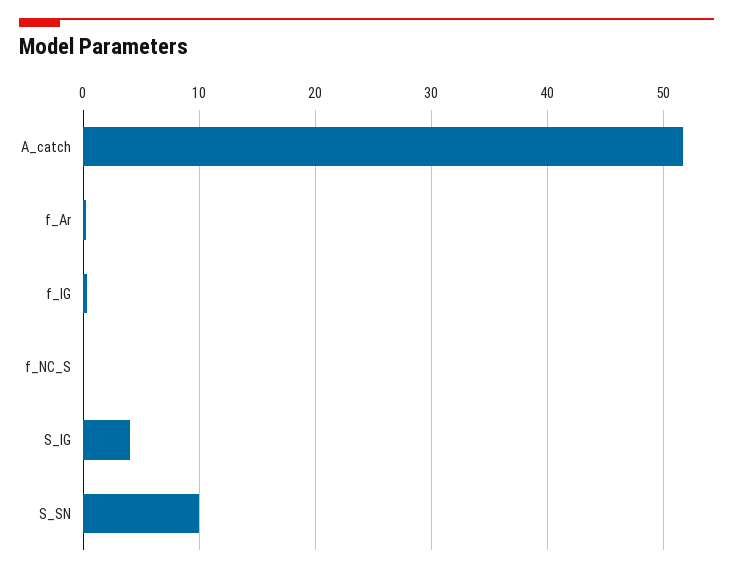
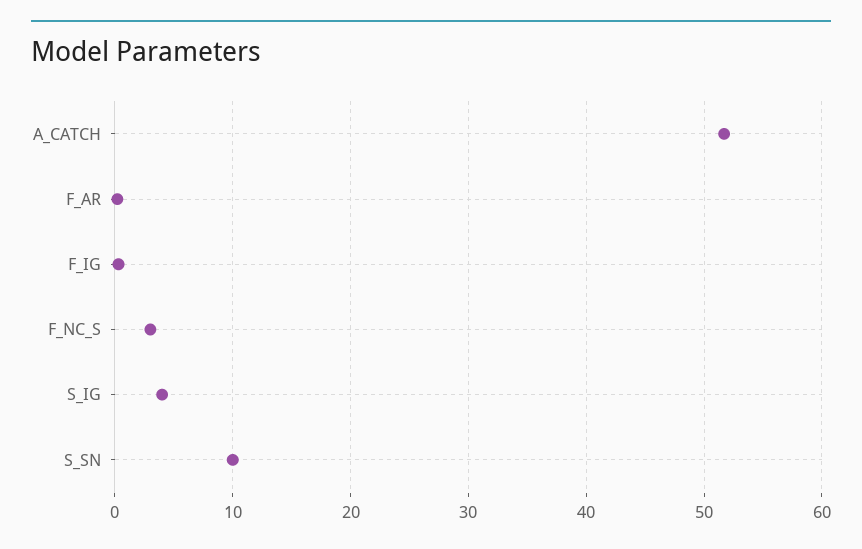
f_NC_S: 0 -> 3

